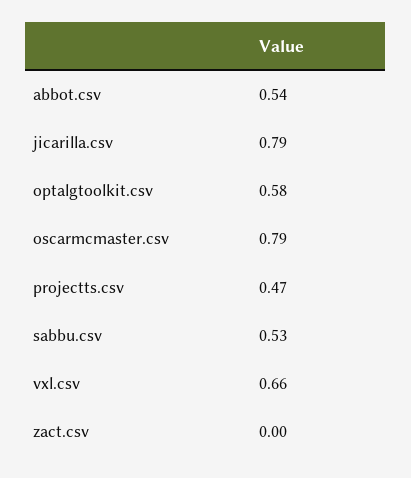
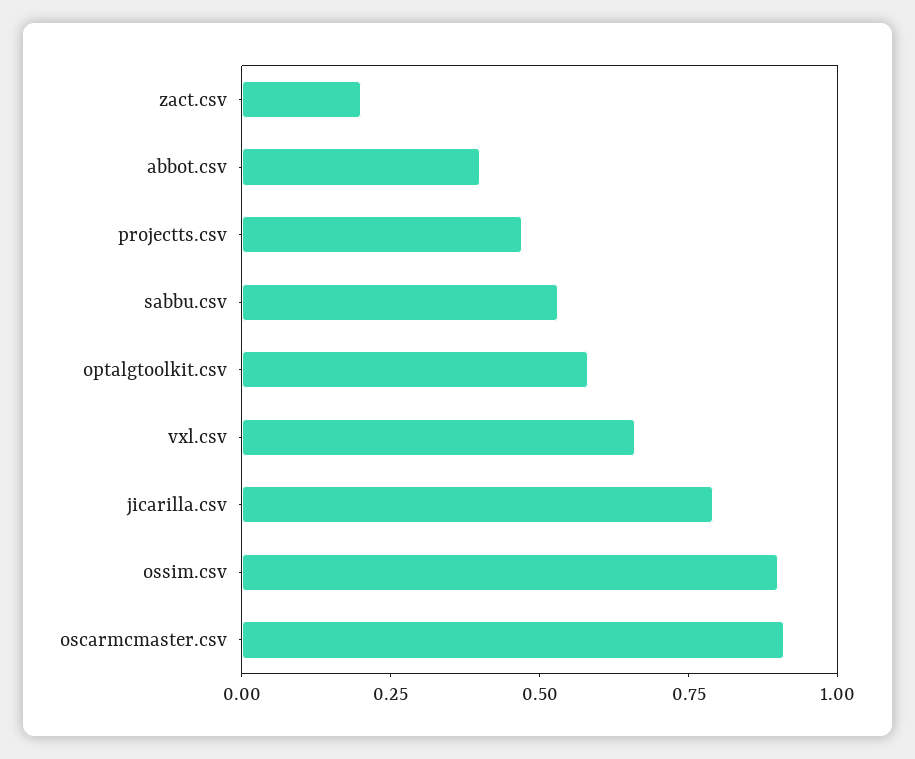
abbot.csv: 0.54 -> 0.4
oscarmcmaster.csv: 0.79 -> 0.9
zact.csv: 0 -> 0.2
ossim.csv: none -> 0.9

